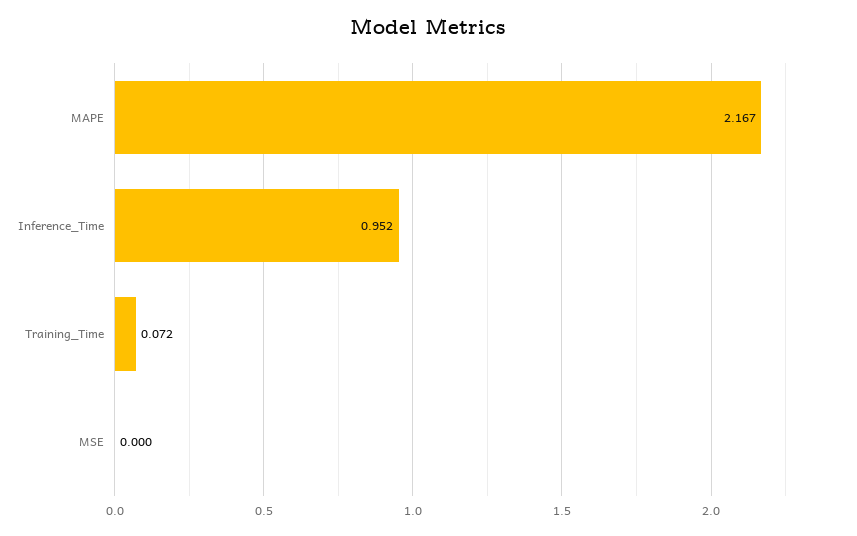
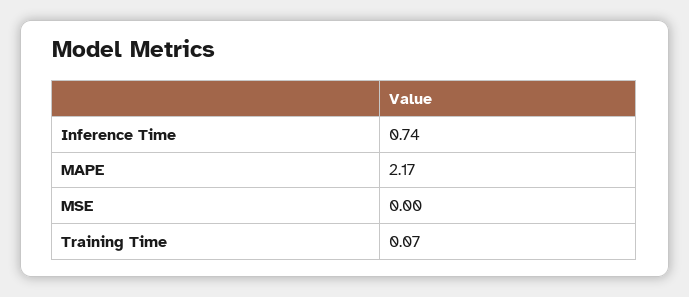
Inference_Time: 0.952 -> 0.74

